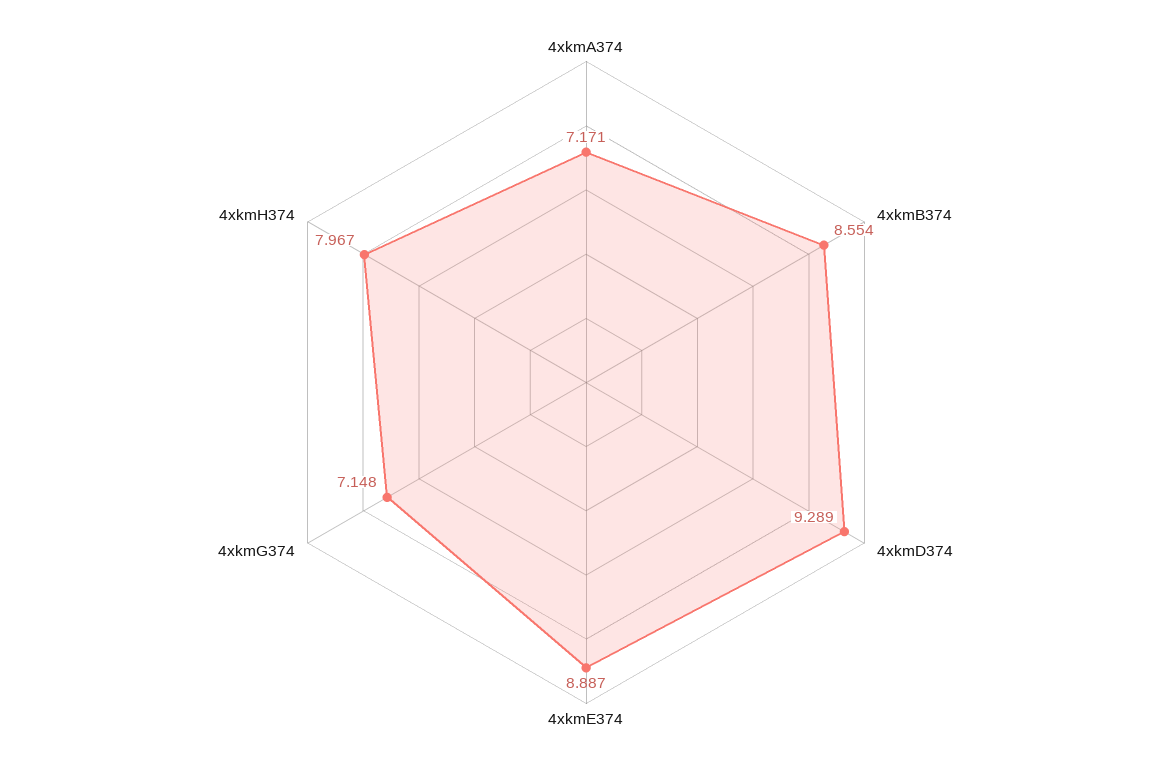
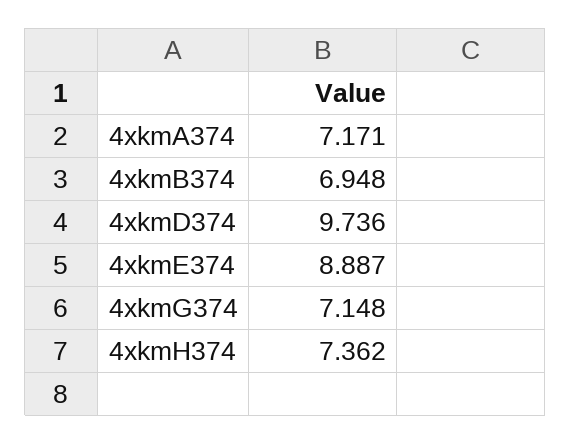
4xkmB374: 8.554 -> 6.948
4xkmD374: 9.289 -> 9.736
4xkmH374: 7.967 -> 7.362

